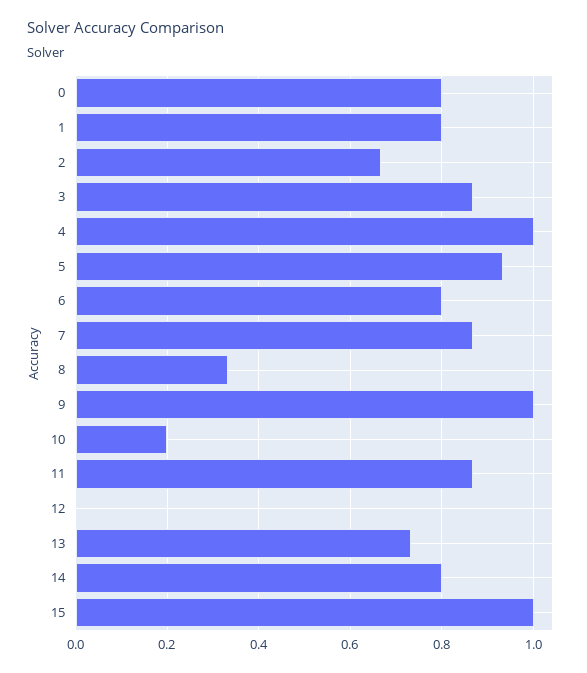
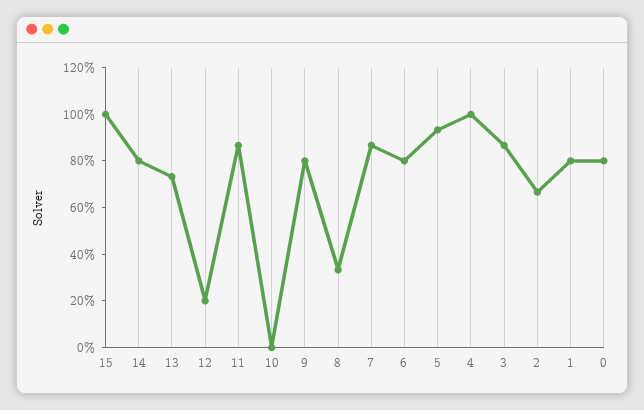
9: 1 -> 0.8
10: 0.2 -> 0
12: 0 -> 0.2

